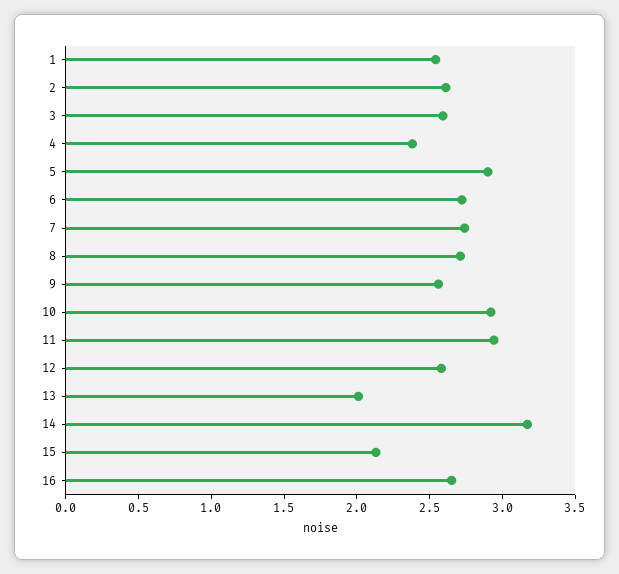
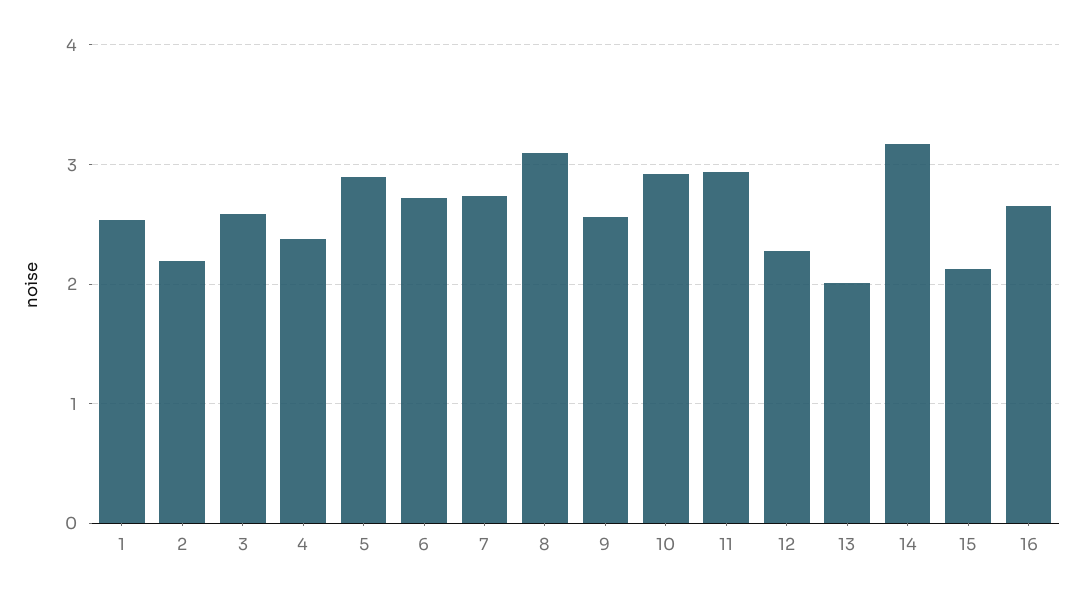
2: 2.6 -> 2.2
8: 2.7 -> 3.1
12: 2.6 -> 2.3

